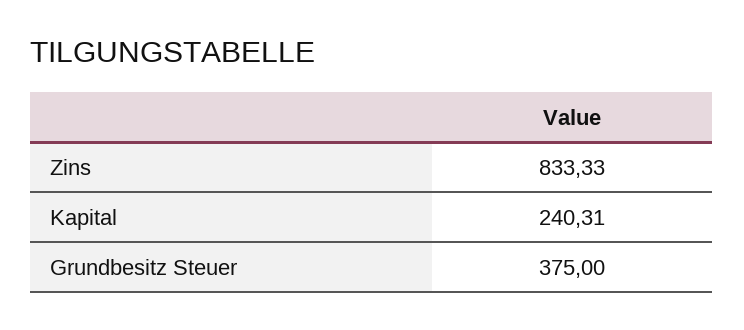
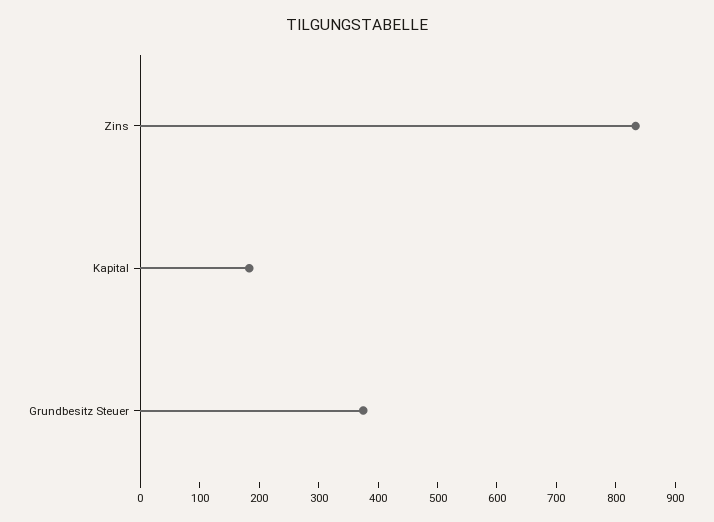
Kapital: 240.31 -> 180

